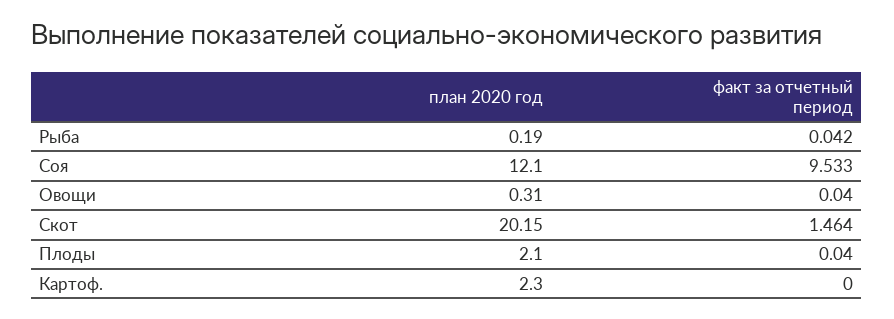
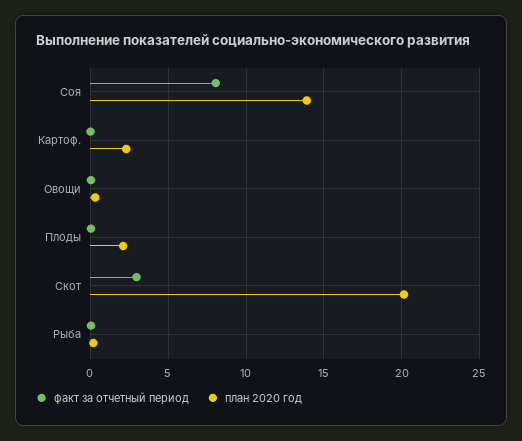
план 2020 год, Соя: 12.1 -> 14
факт за отчетный период, Соя: 9.533 -> 8
факт за отчетный период, Скот: 1.464 -> 3

